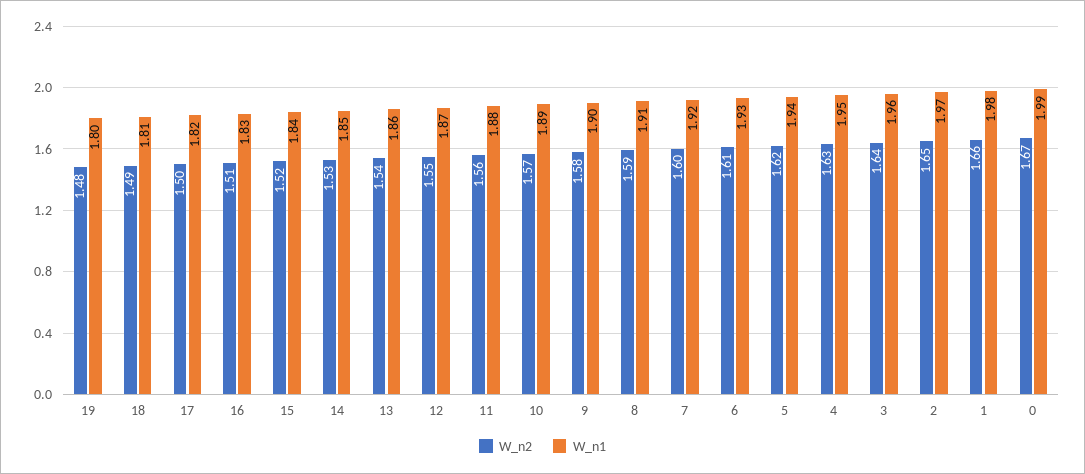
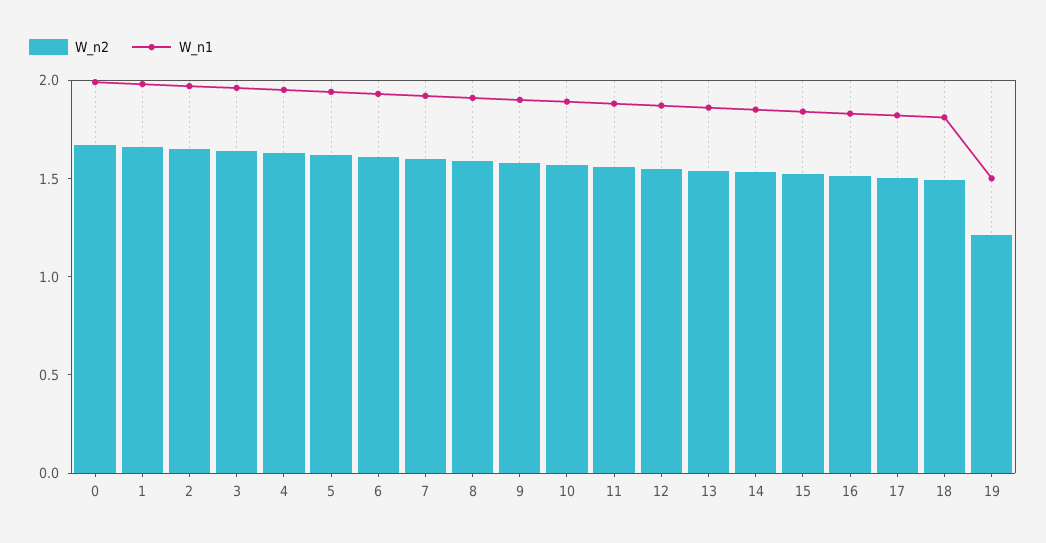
W_n2, 19: 1.48 -> 1.2
W_n1, 19: 1.8 -> 1.5

